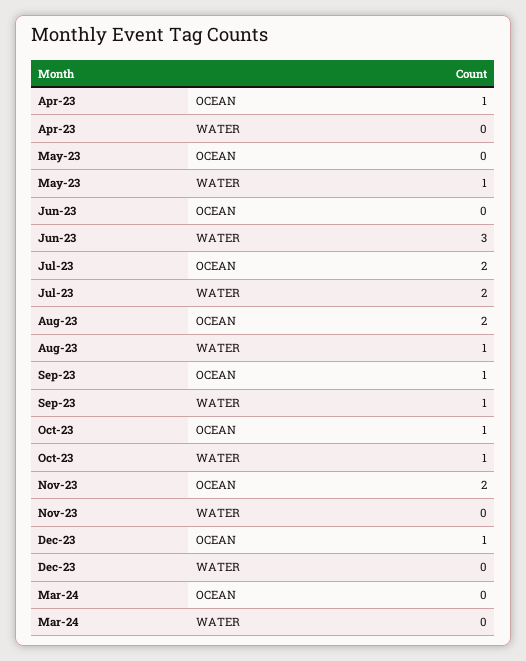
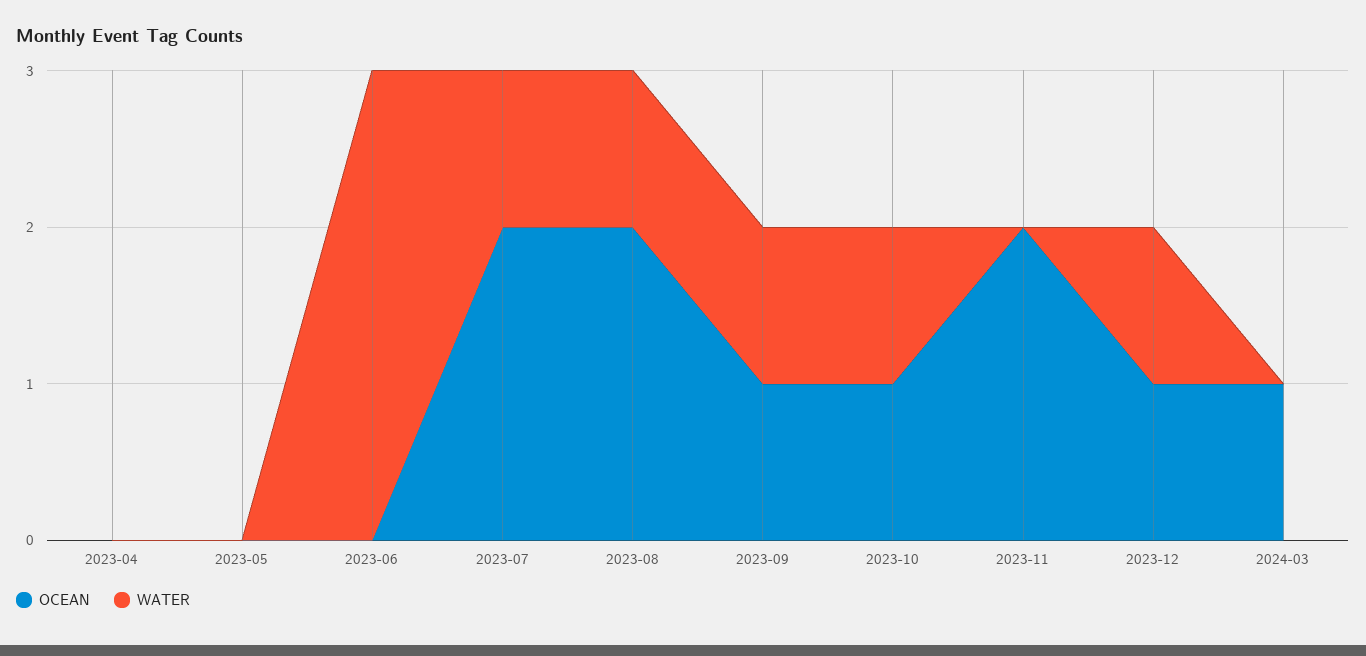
OCEAN, Apr-23: 1 -> 0
WATER, May-23: 1 -> 0
WATER, Jul-23: 2 -> 1
WATER, Dec-23: 0 -> 1
OCEAN, Mar-24: 0 -> 1

